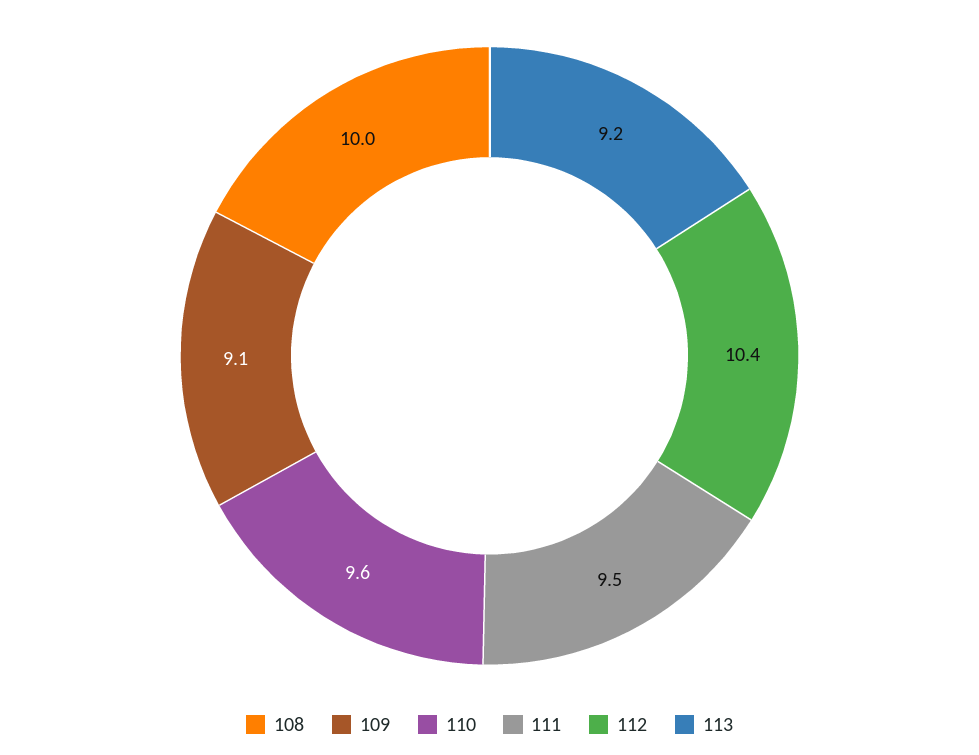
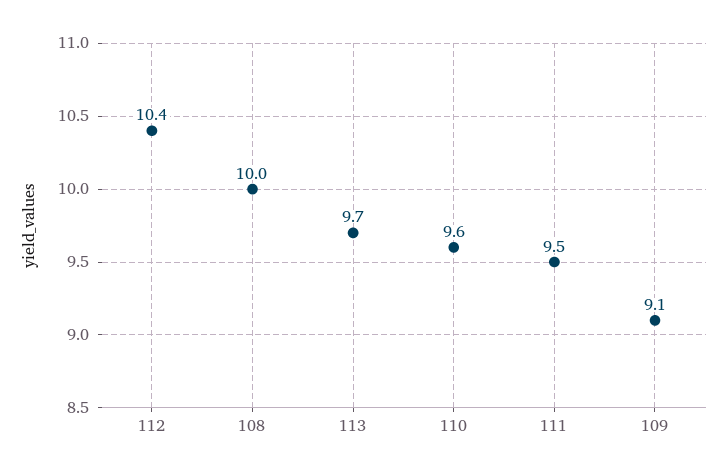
113: 9.2 -> 9.7

